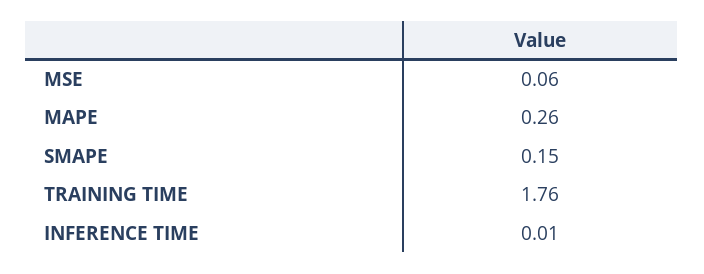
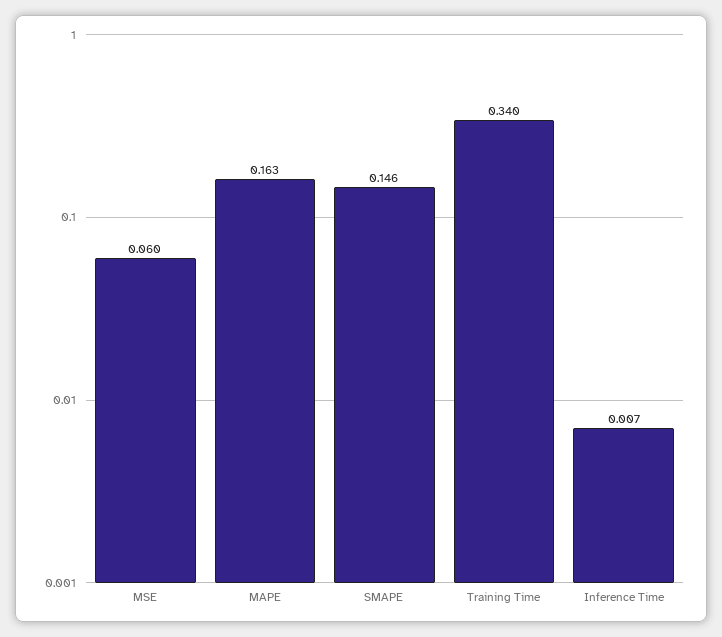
MAPE: 0.26 -> 0.163
TRAINING TIME: 1.76 -> 0.34

